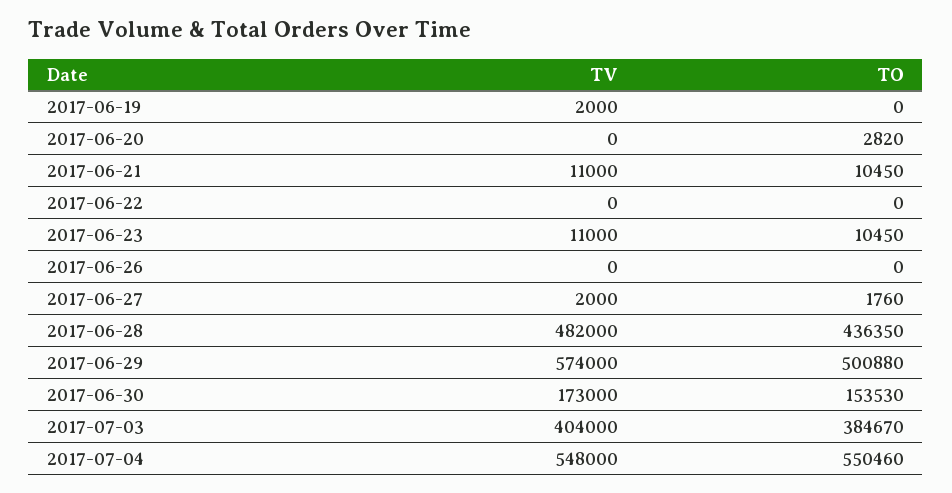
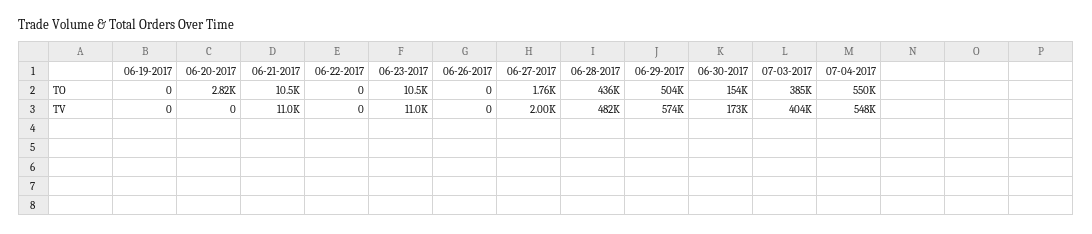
TV, 2017-06-19: 2000 -> 0
TO, 2017-06-29: 500880 -> 504000

